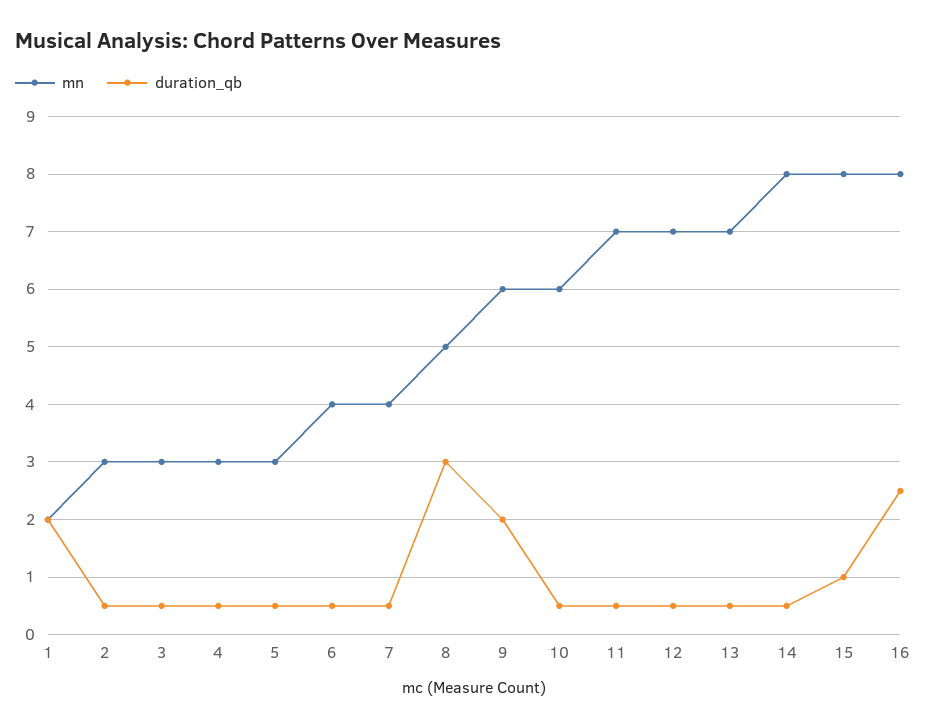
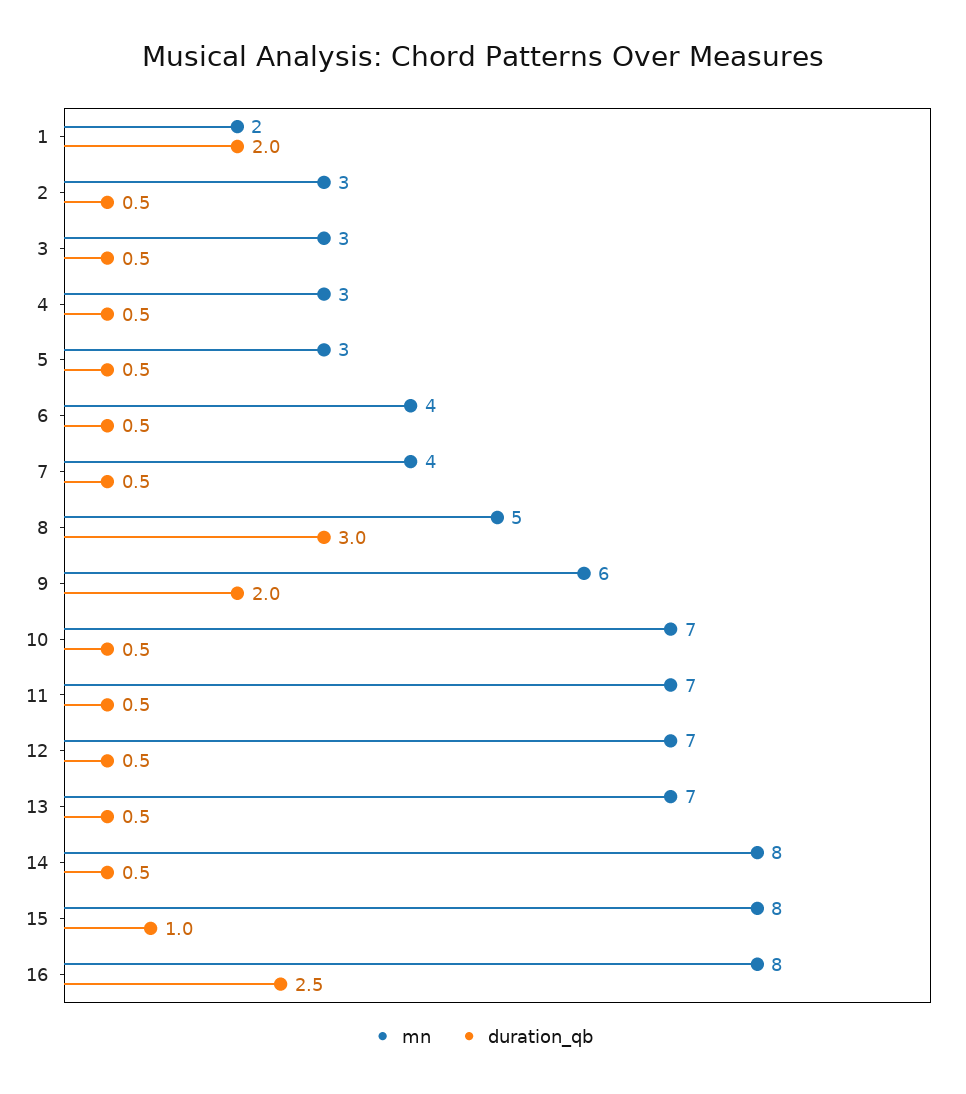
mn, 10: 6 -> 7

